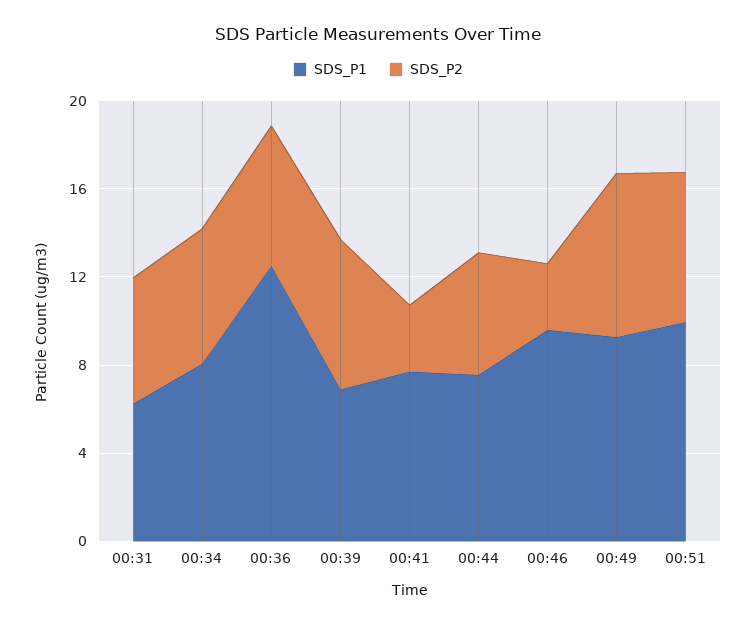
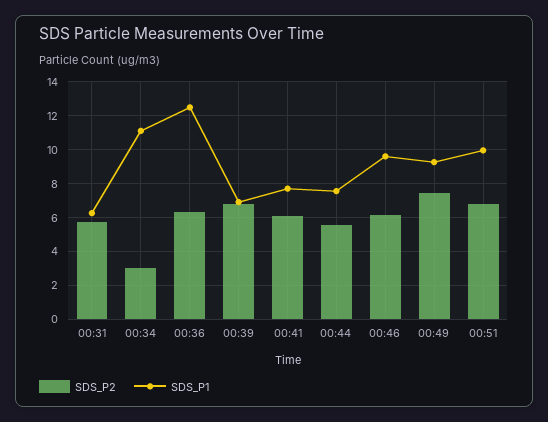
SDS_P1, 00:34: 8 -> 11
SDS_P2, 00:34: 6 -> 3
SDS_P2, 00:41: 3 -> 6
SDS_P2, 00:46: 3 -> 6

